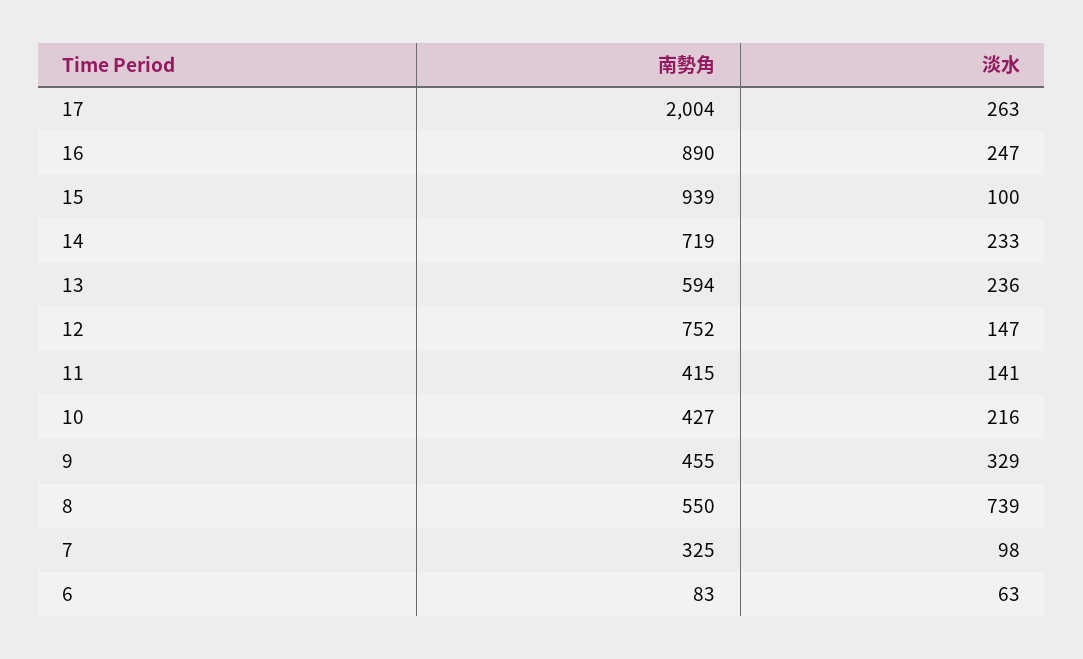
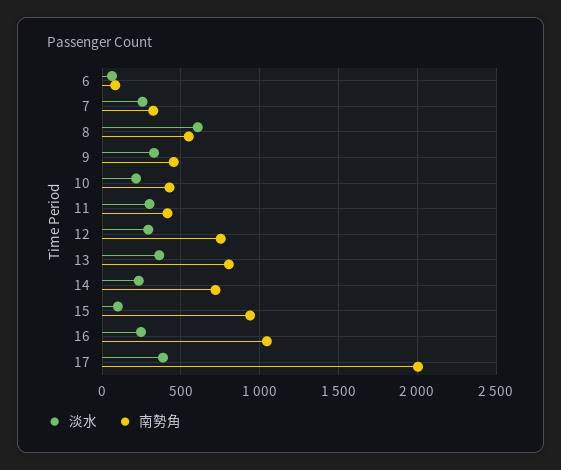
淡水, 17: 263 -> 400
南勢角, 16: 890 -> 1050
南勢角, 13: 594 -> 800
淡水, 13: 236 -> 350
淡水, 12: 147 -> 300
淡水, 11: 141 -> 300
淡水, 8: 739 -> 600
淡水, 7: 98 -> 250

